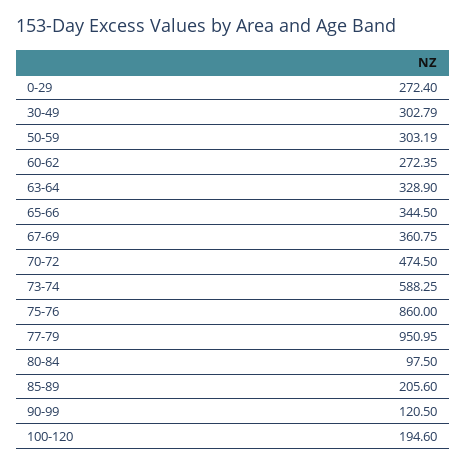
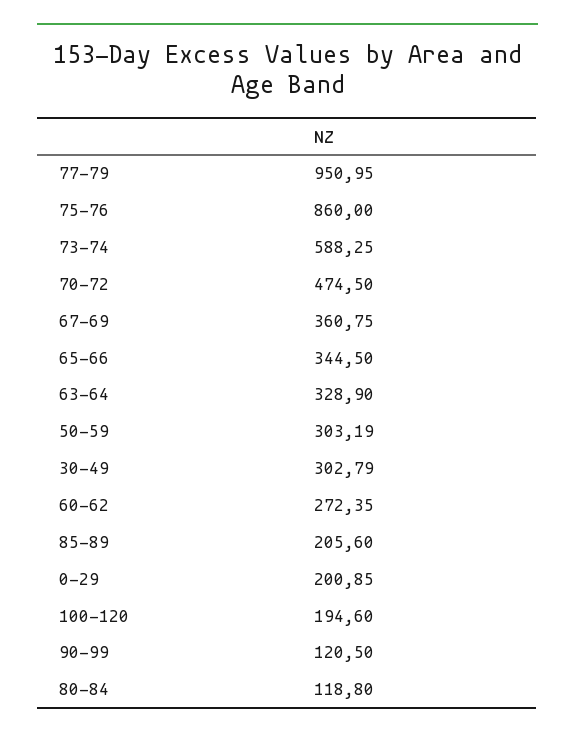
0-29: 272.4 -> 200.85
80-84: 97.5 -> 118.8

